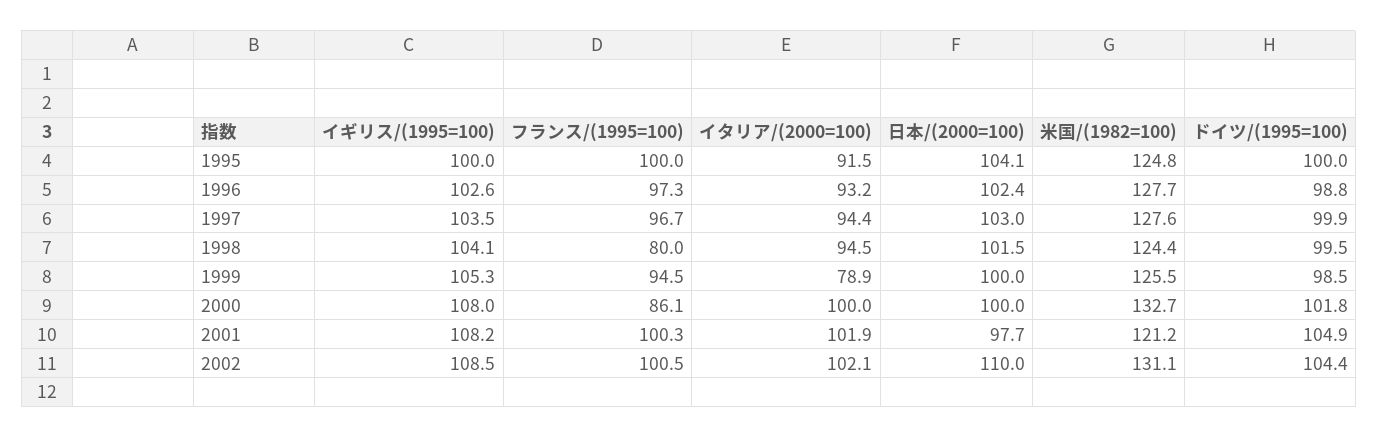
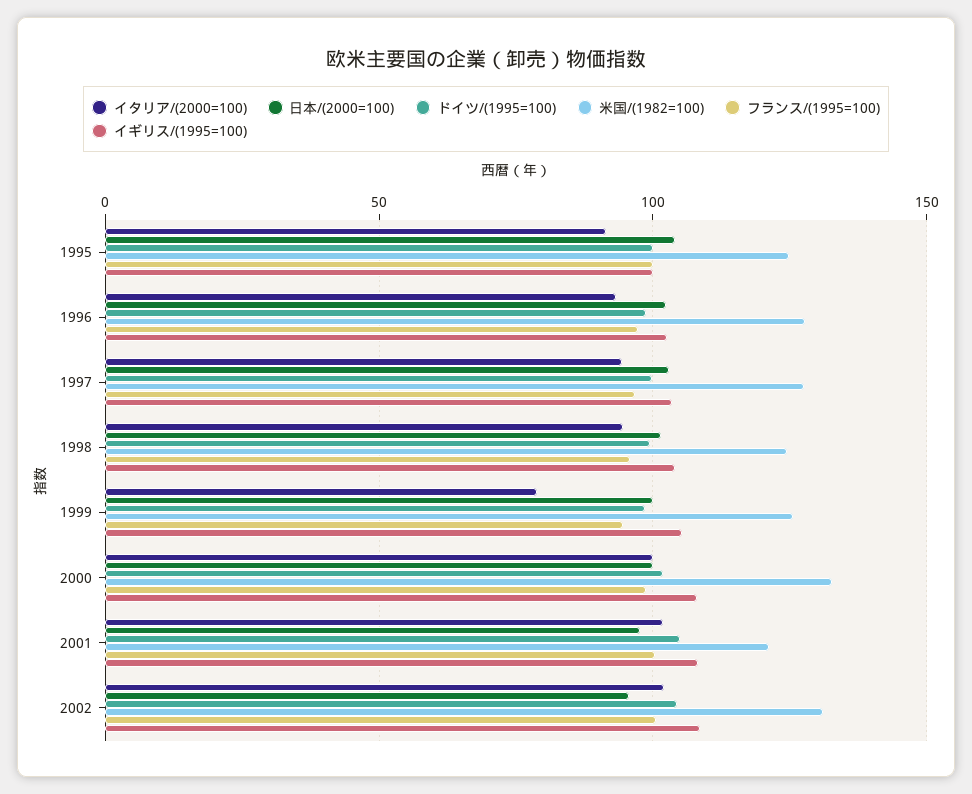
フランス/(1995=100), 1998: 80 -> 95
フランス/(1995=100), 2000: 86.1 -> 100
日本/(2000=100), 2002: 110 -> 95

